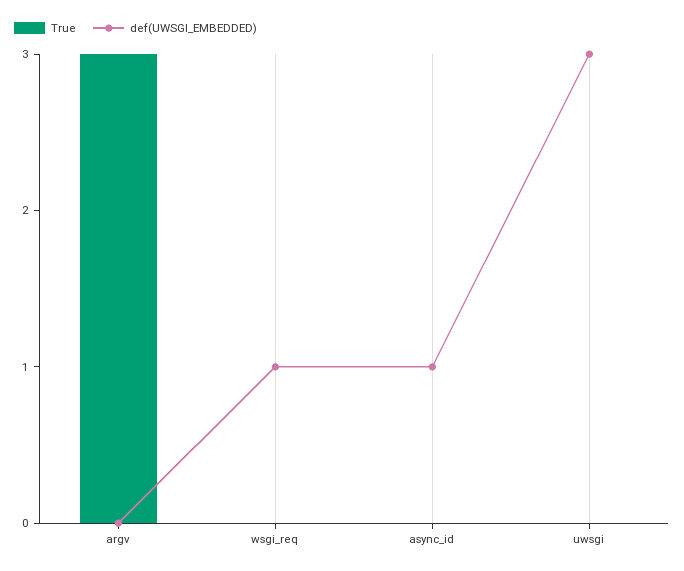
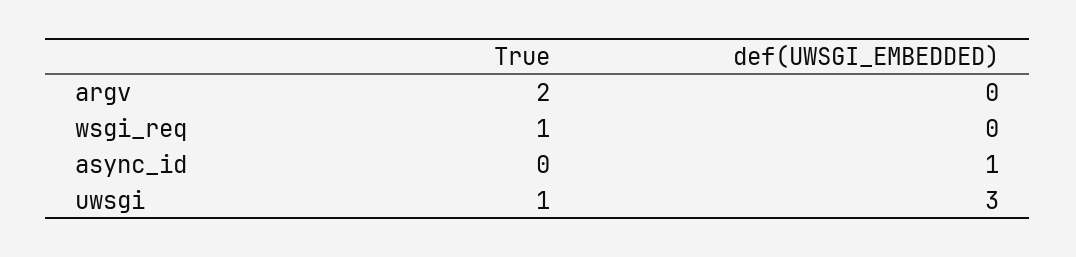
True, argv: 3 -> 2
True, wsgi_req: 0 -> 1
def(UWSGI_EMBEDDED), wsgi_req: 1 -> 0
True, uwsgi: 0 -> 1

